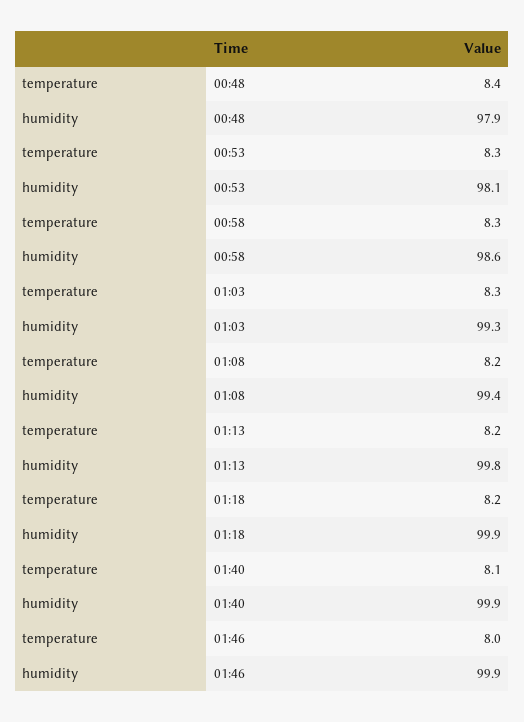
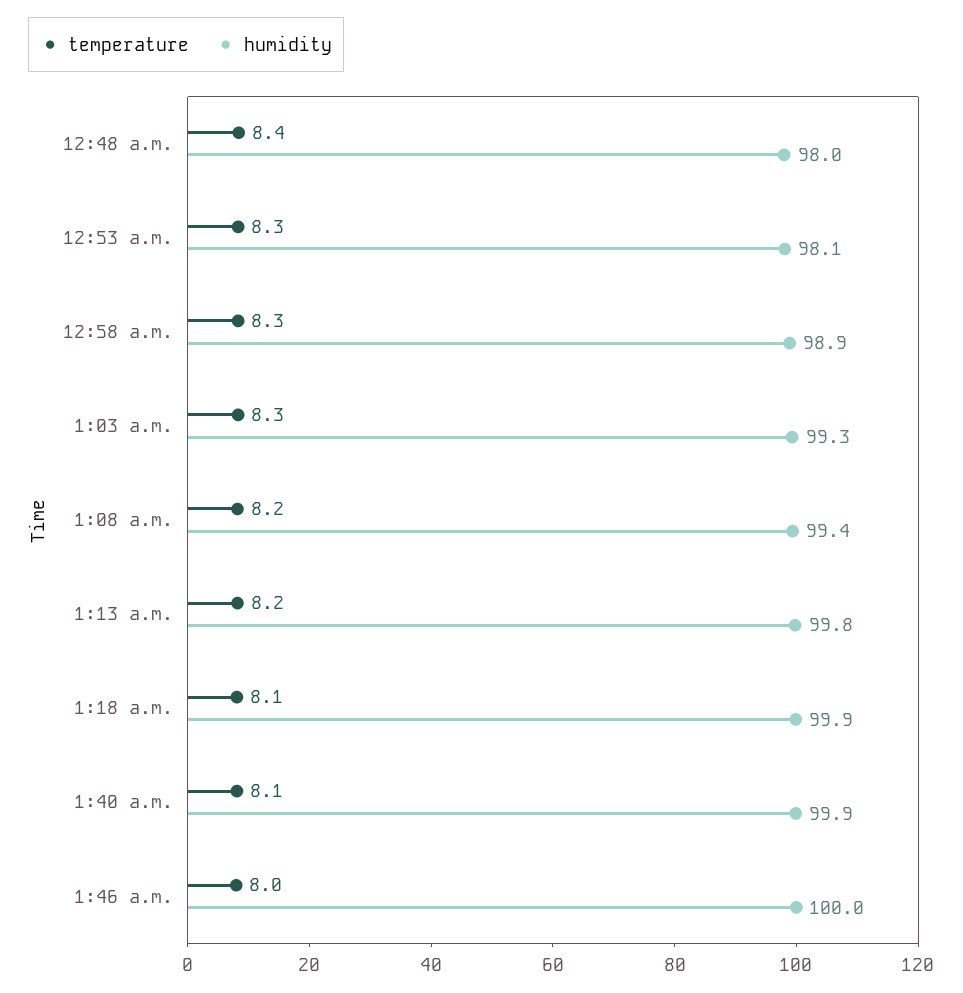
humidity, 00:48: 97.9 -> 98
humidity, 00:58: 98.6 -> 98.9
temperature, 01:18: 8.2 -> 8.1
humidity, 01:46: 99.9 -> 100

